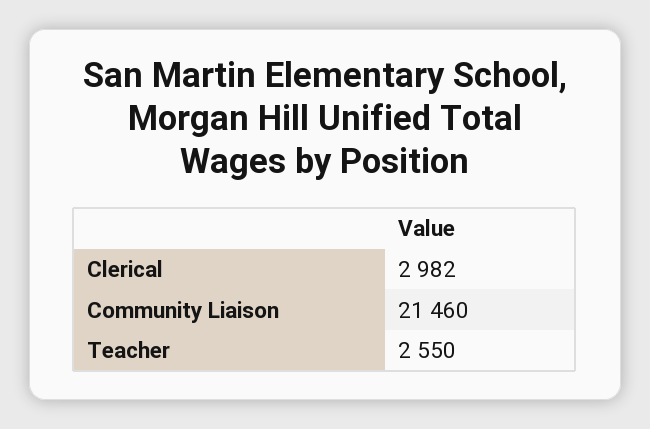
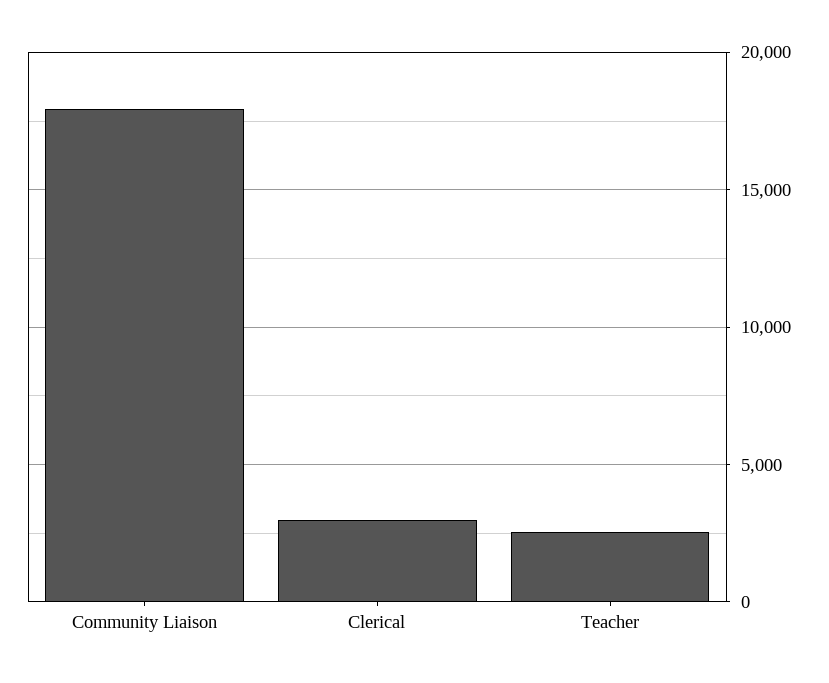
Community Liaison: 21460 -> 18000

